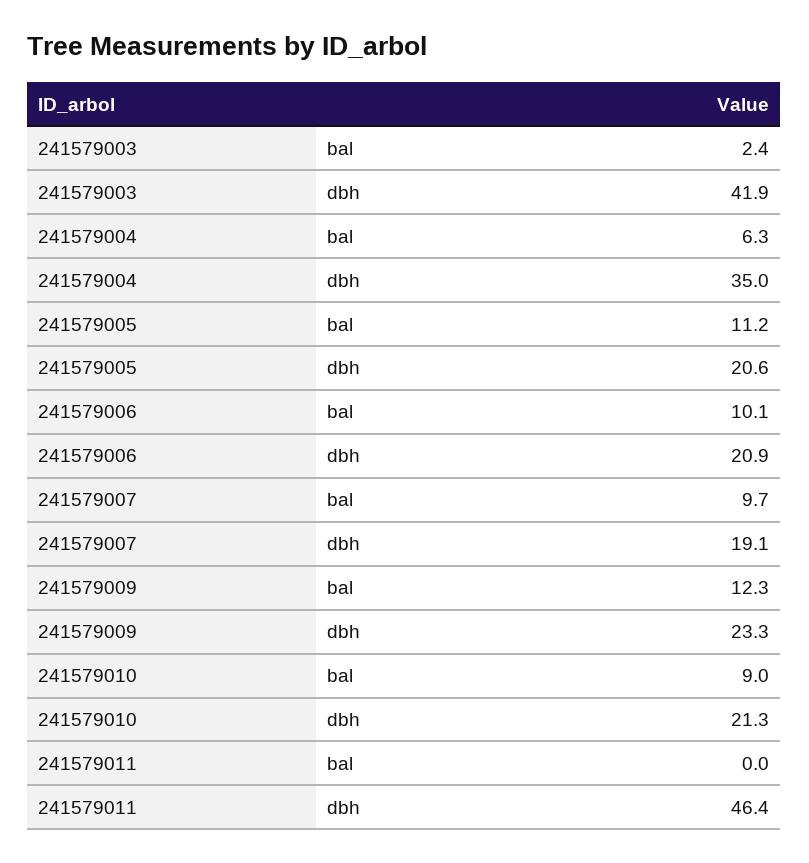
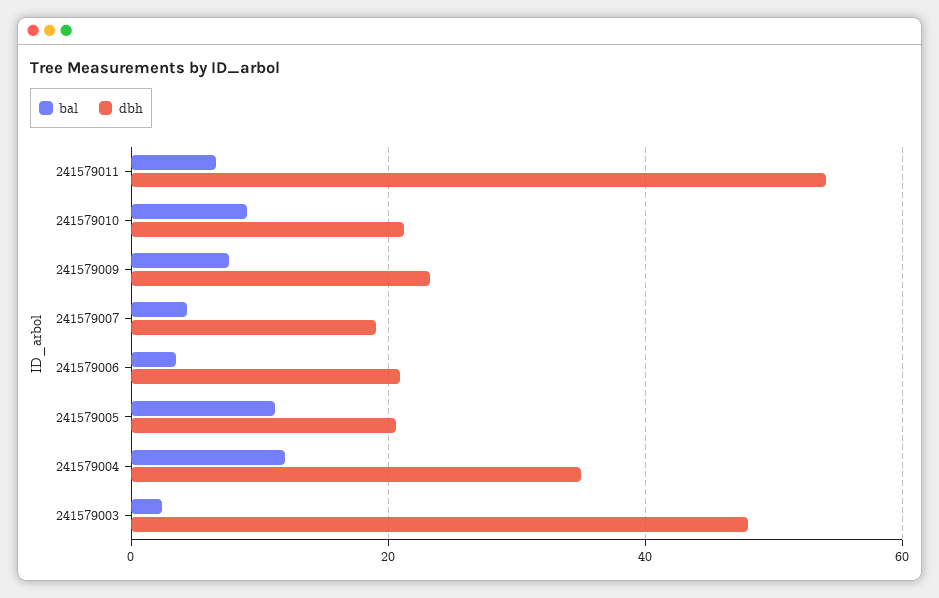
dbh, 241579003: 41.9 -> 48
bal, 241579004: 6.3 -> 12
bal, 241579006: 10.1 -> 4
bal, 241579007: 9.7 -> 4
bal, 241579009: 12.3 -> 8
bal, 241579011: 0 -> 6
dbh, 241579011: 46.4 -> 54

